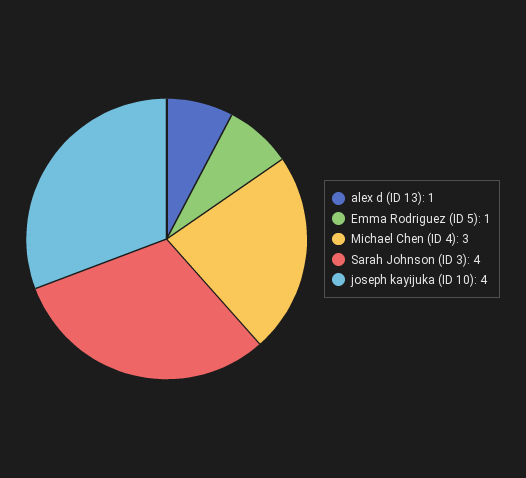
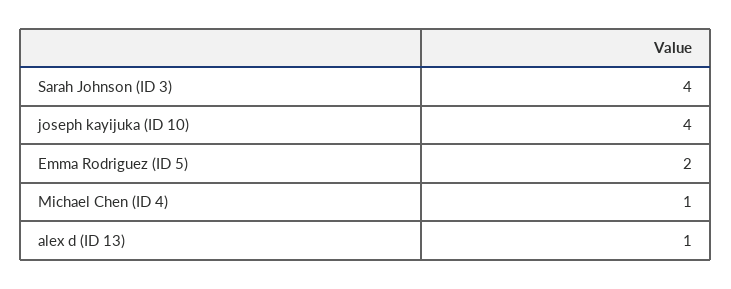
Emma Rodriguez (ID 5): 1 -> 2
Michael Chen (ID 4): 3 -> 1

